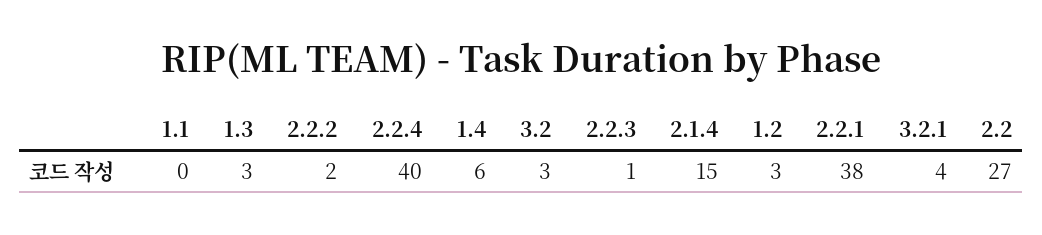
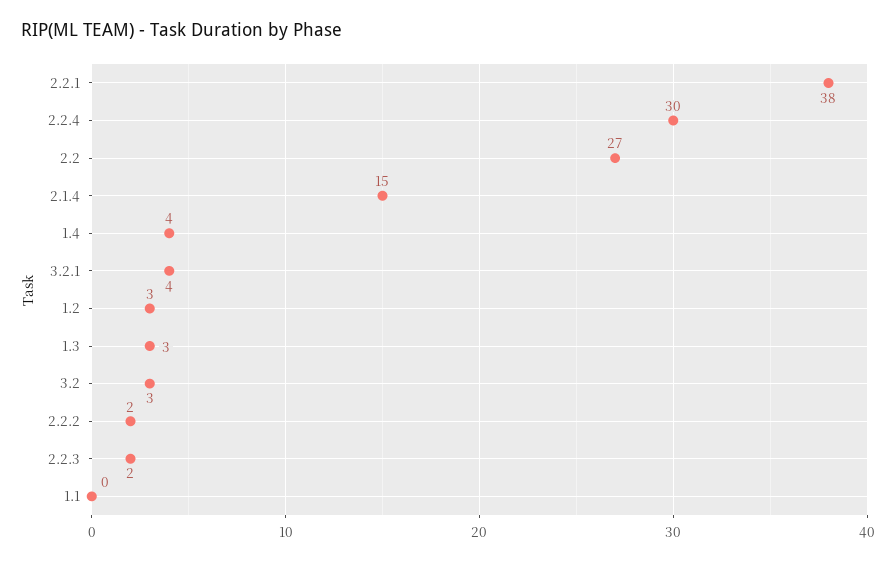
2.2.4: 40 -> 30
1.4: 6 -> 4
2.2.3: 1 -> 2

